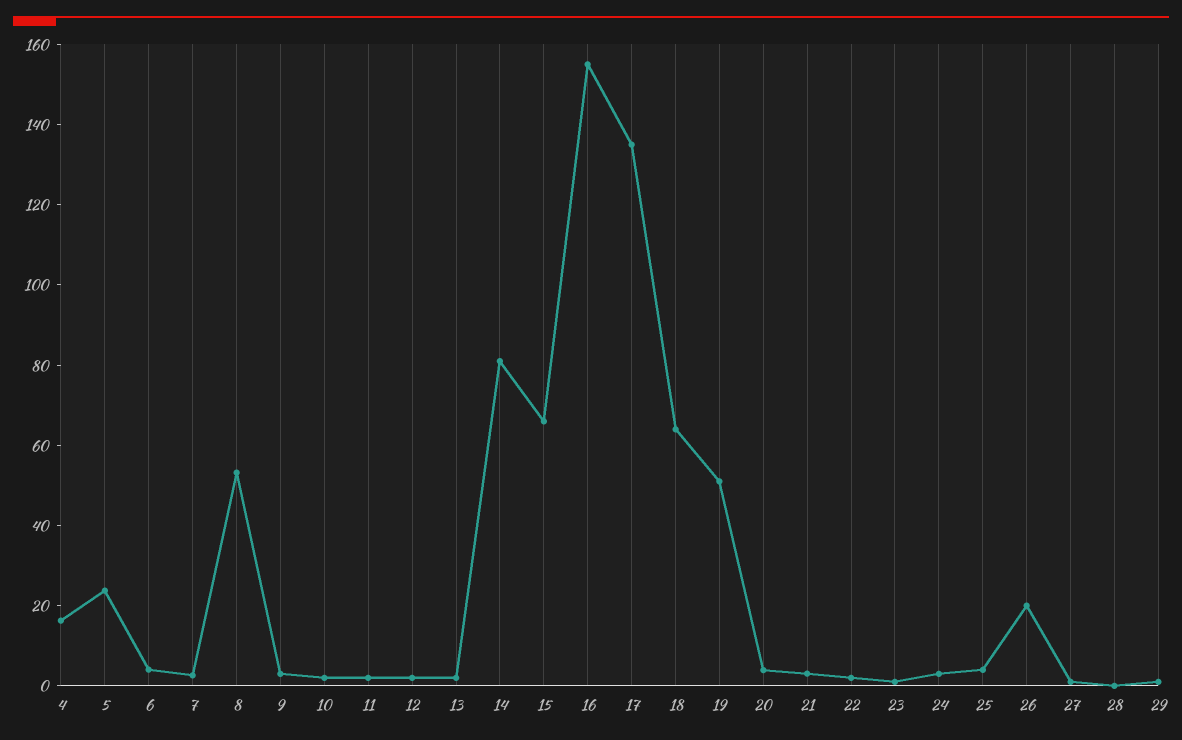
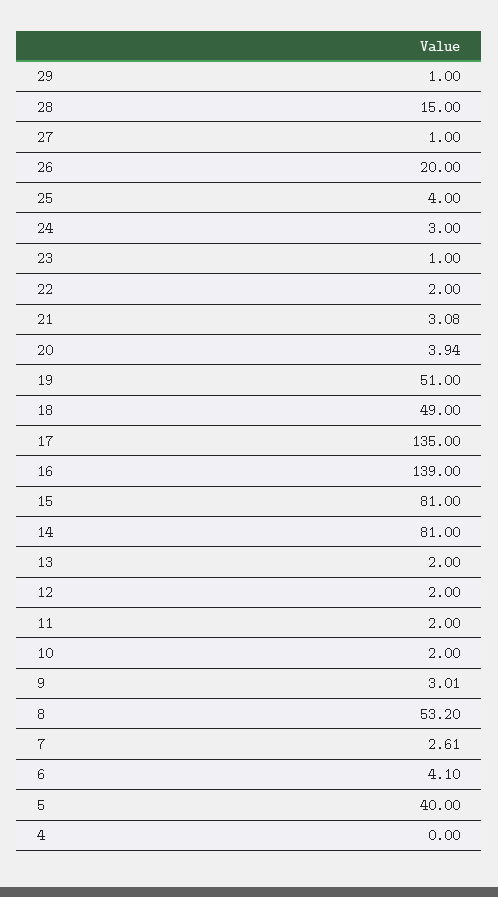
4: 15 -> 0
5: 25 -> 40
15: 65 -> 81
16: 155 -> 139
18: 65 -> 49
28: 0 -> 15

